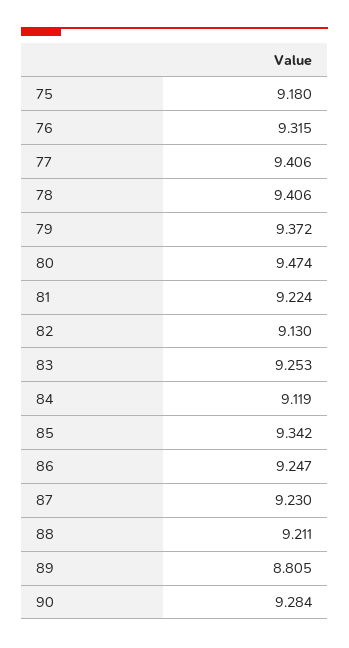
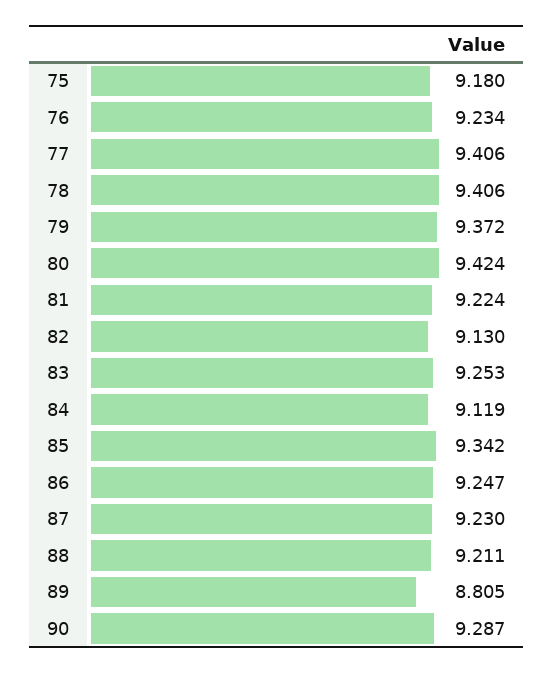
76: 9.315 -> 9.234
80: 9.474 -> 9.424
90: 9.284 -> 9.287

